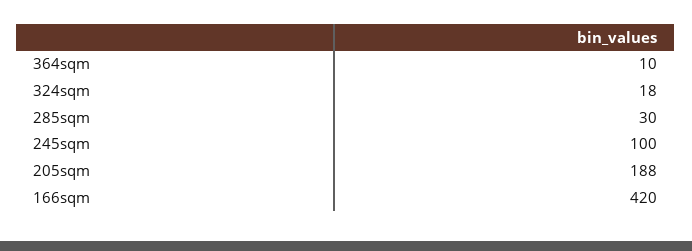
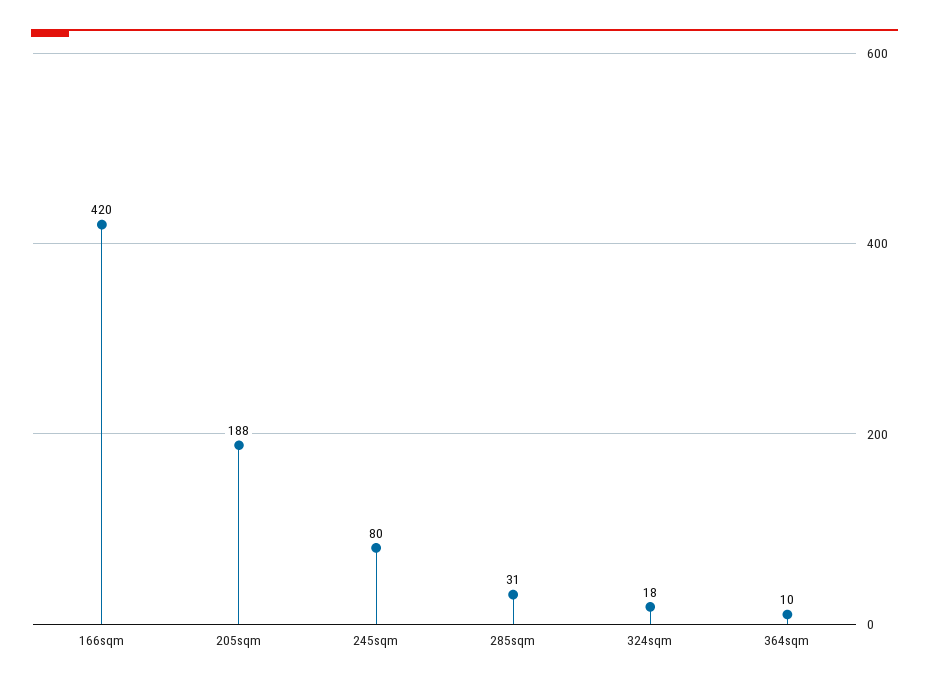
285sqm: 30 -> 31
245sqm: 100 -> 80

